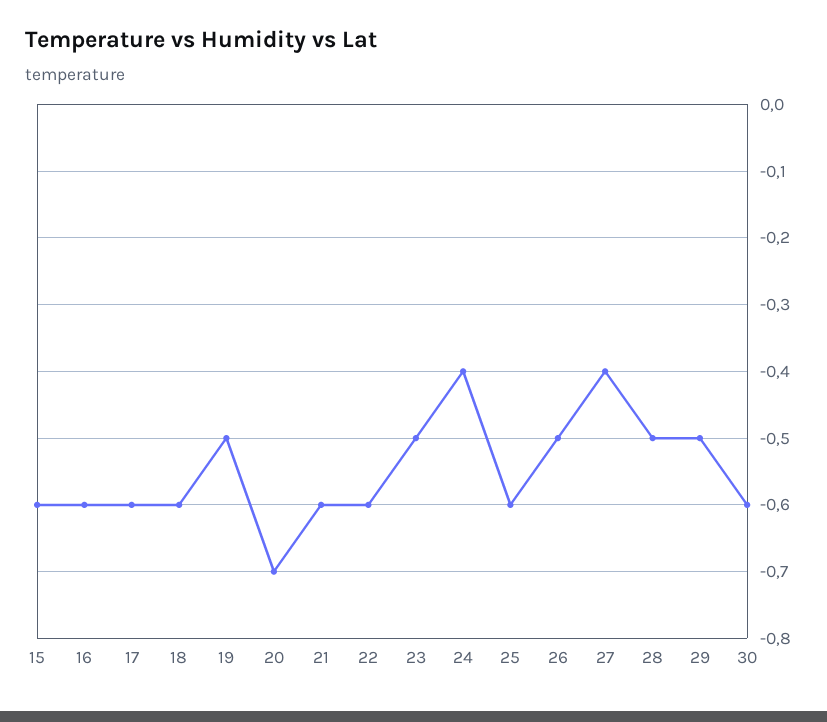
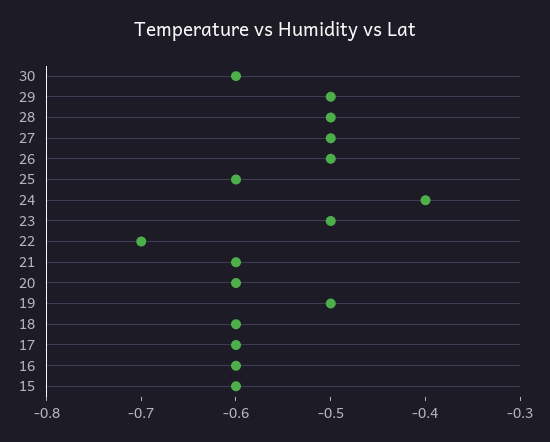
20: -0.7 -> -0.6
22: -0.6 -> -0.7
27: -0.4 -> -0.5

